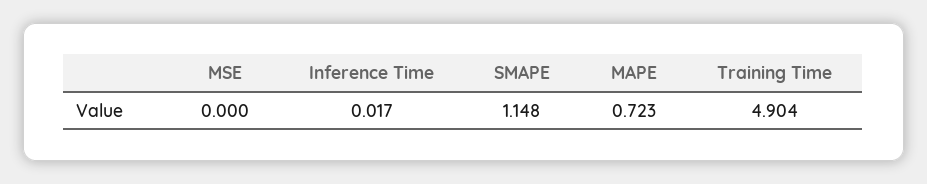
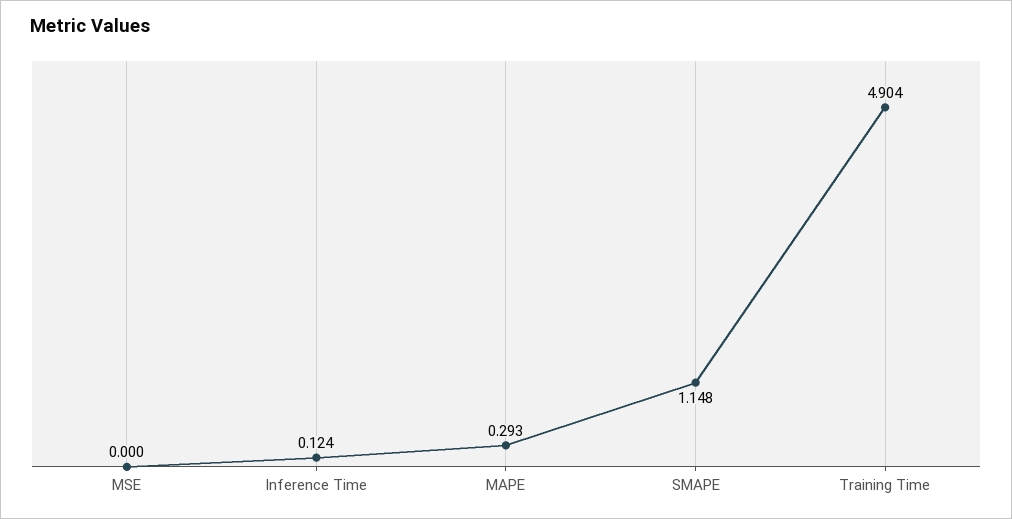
Inference Time: 0.017 -> 0.124
MAPE: 0.723 -> 0.293

